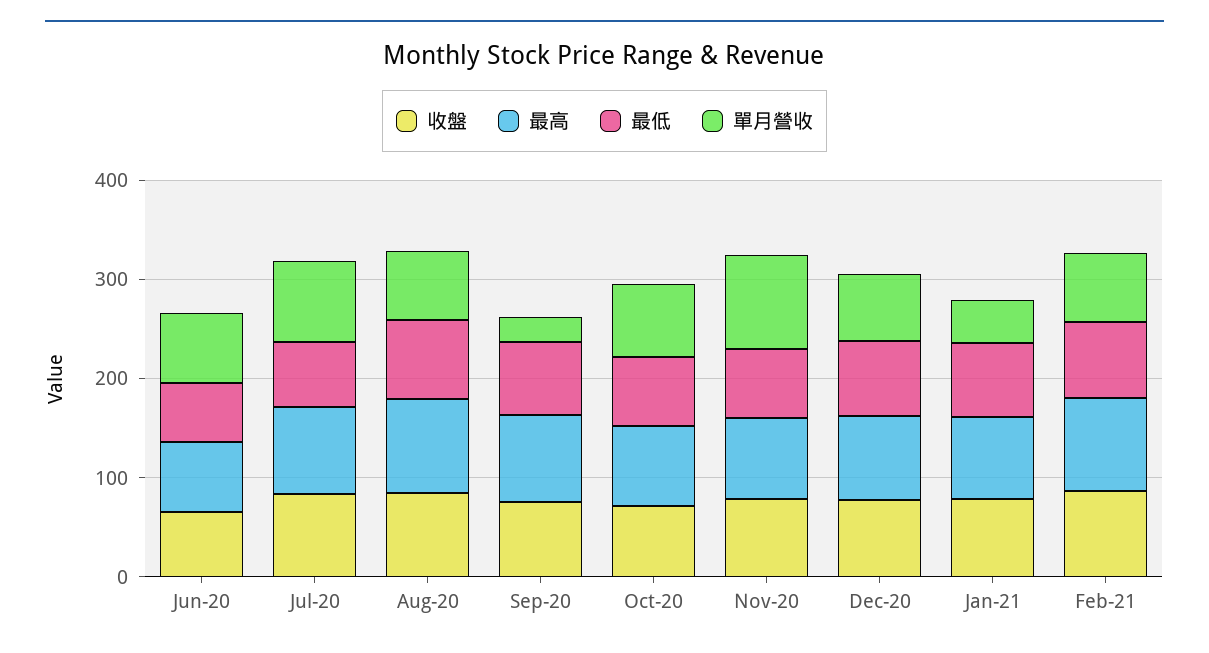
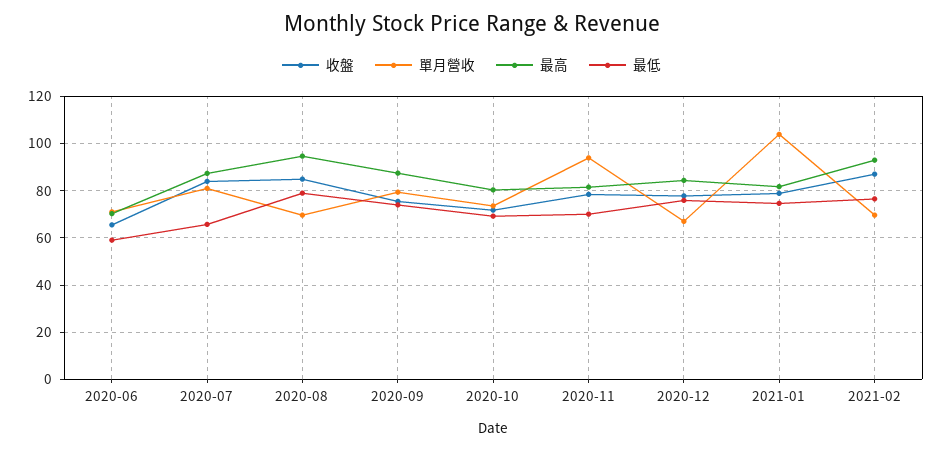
單月營收, Sep-20: 20 -> 80
單月營收, Jan-21: 40 -> 105

